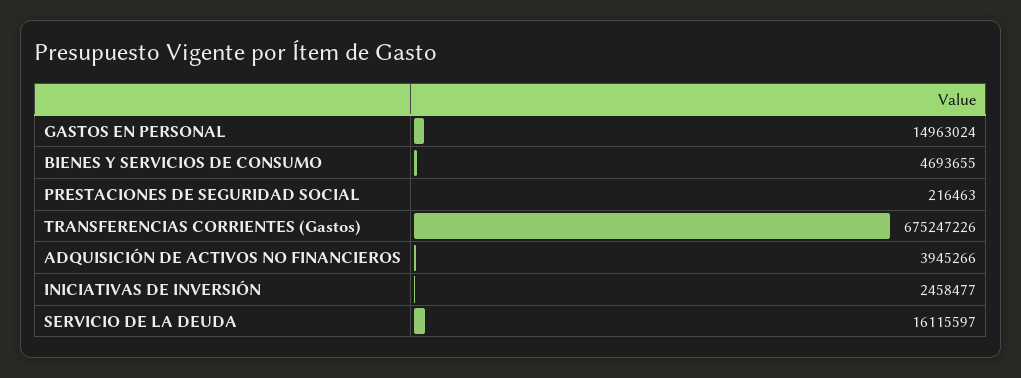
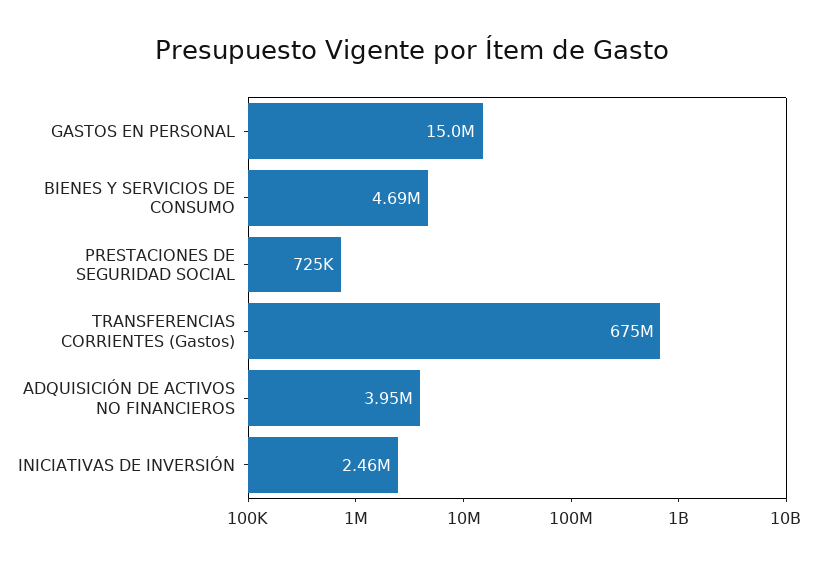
PRESTACIONES DE SEGURIDAD SOCIAL: 216463 -> 725000
SERVICIO DE LA DEUDA: 16115597 -> none

